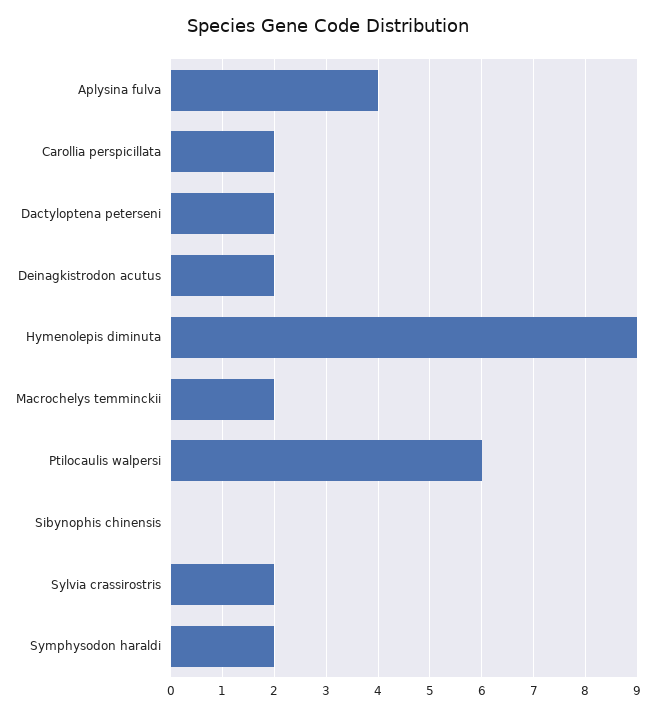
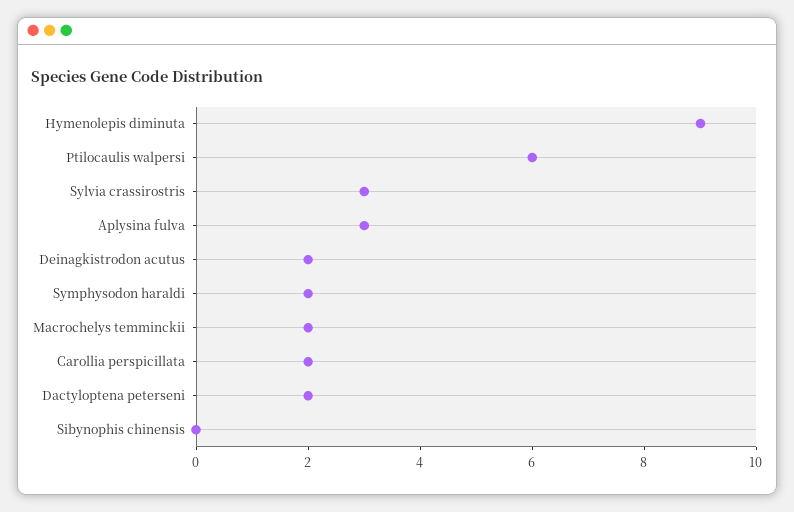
Aplysina fulva: 4 -> 3
Sylvia crassirostris: 2 -> 3

